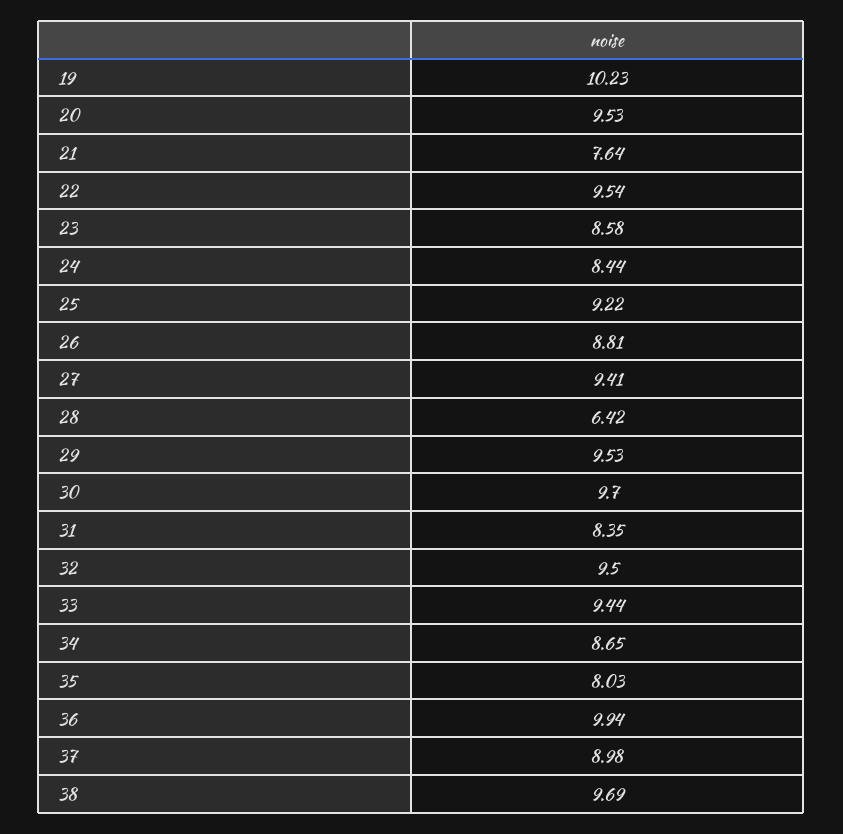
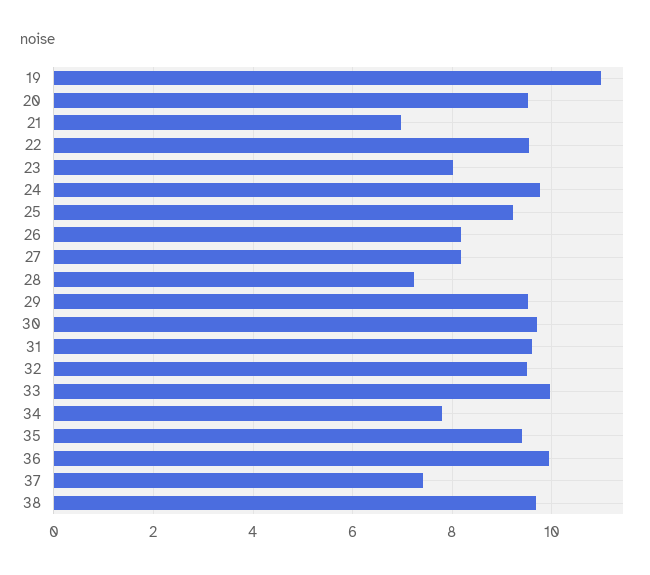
19: 10.23 -> 11
21: 7.64 -> 7
23: 8.58 -> 8
24: 8.44 -> 9.8
26: 8.81 -> 8.2
27: 9.41 -> 8.2
28: 6.42 -> 7.2
31: 8.35 -> 9.6
33: 9.44 -> 10
34: 8.65 -> 7.8
35: 8.03 -> 9.4
37: 8.98 -> 7.4

